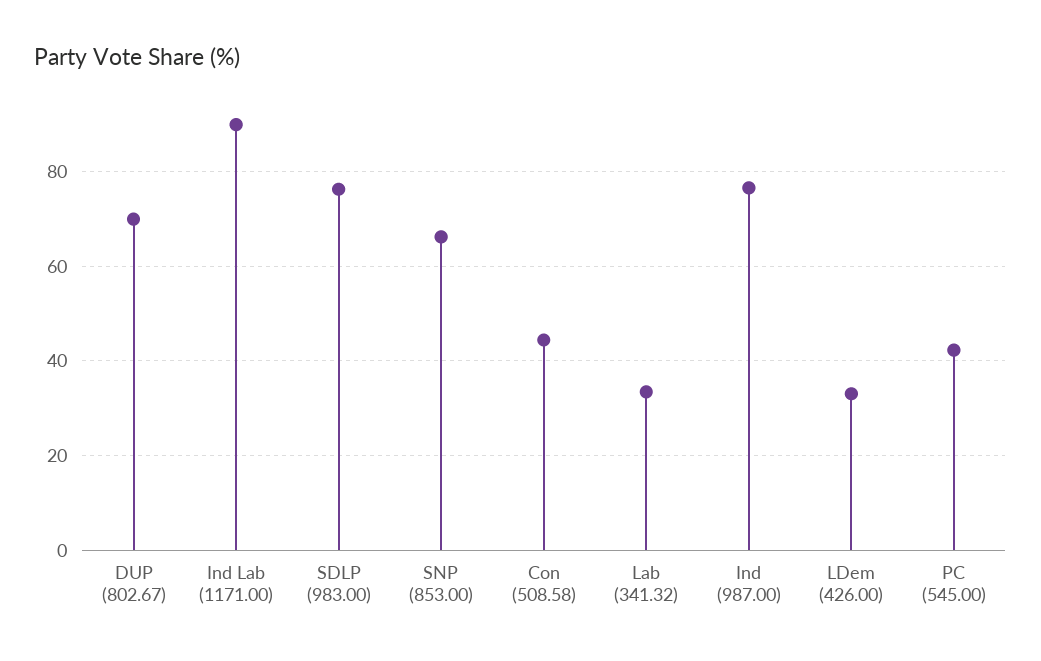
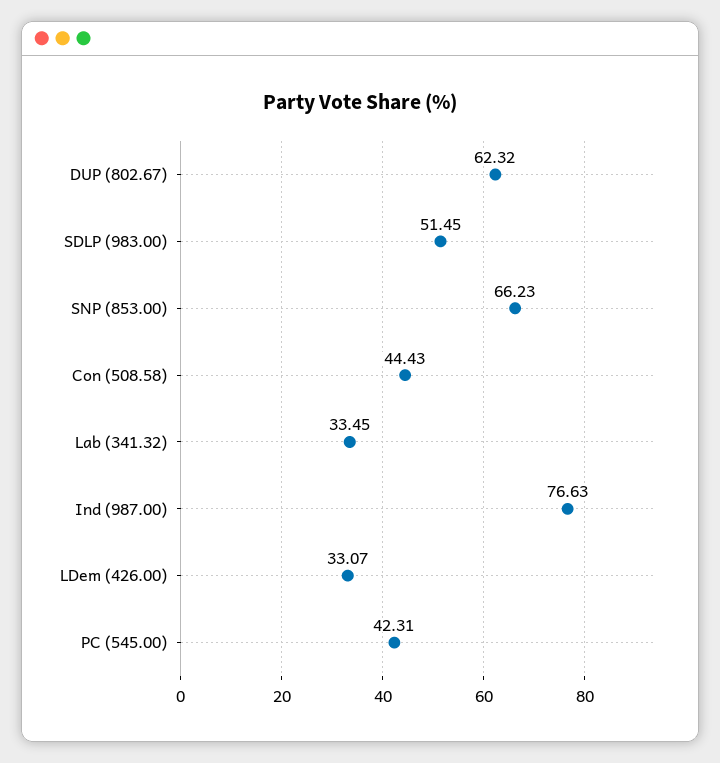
DUP (802.67): 70 -> 62.32
Ind Lab (1171.00): 90 -> none
SDLP (983.00): 76 -> 51.45

